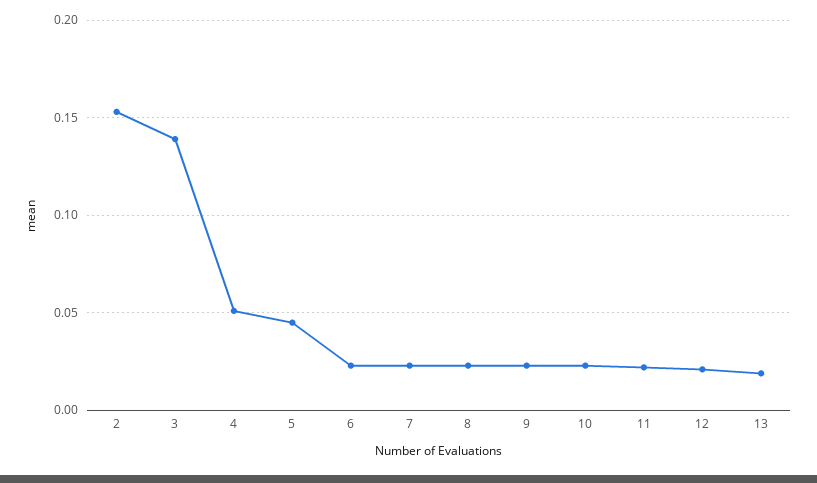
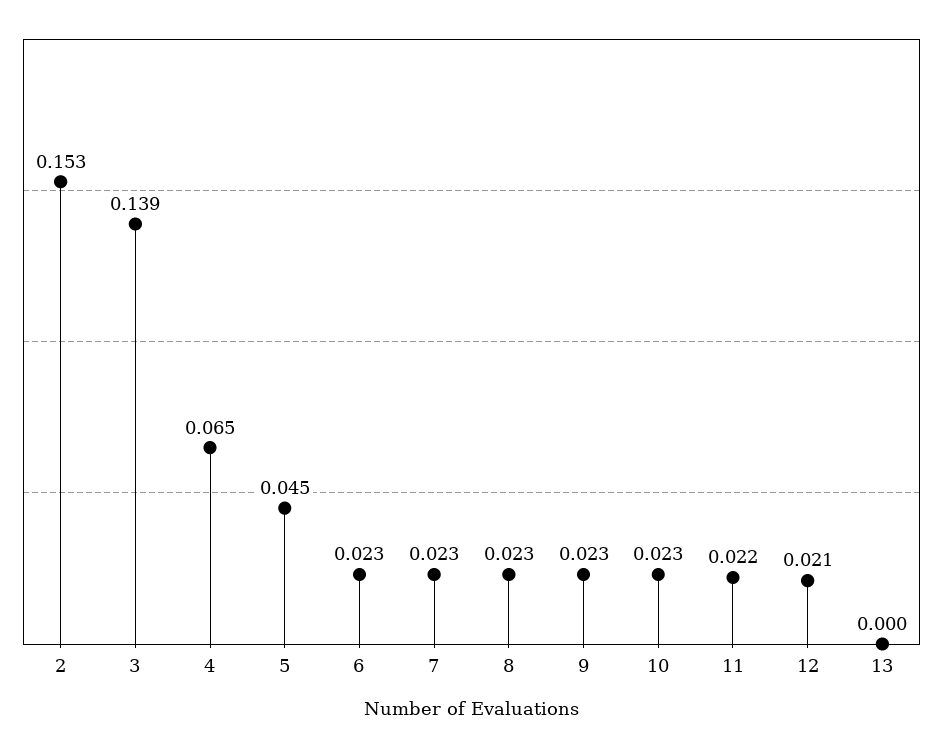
4: 0.05 -> 0.065
13: 0.02 -> 0

